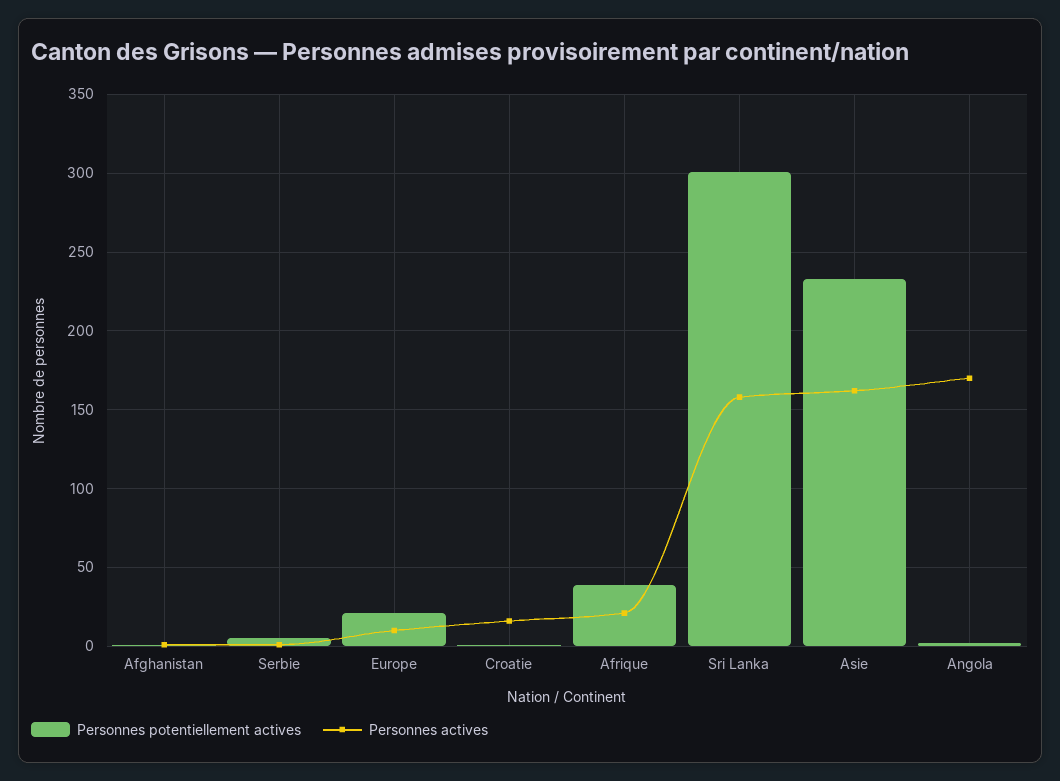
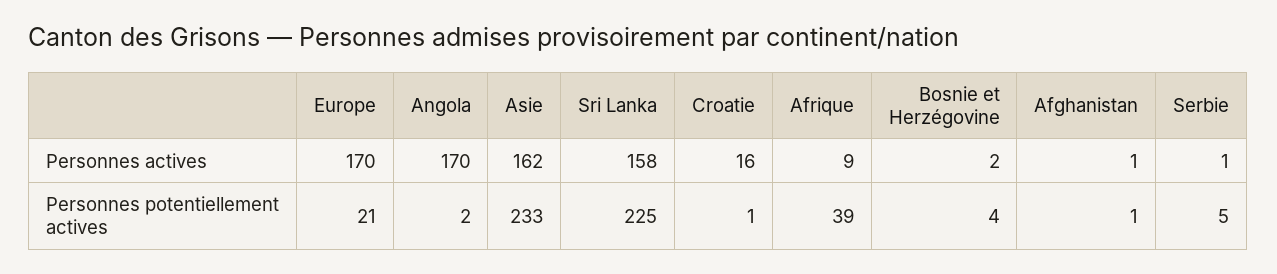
Personnes actives, Europe: 10 -> 170
Personnes actives, Afrique: 20 -> 9
Personnes potentiellement actives, Sri Lanka: 300 -> 225
Personnes actives, Bosnie et Herzégovine: none -> 2
Personnes potentiellement actives, Bosnie et Herzégovine: none -> 4

